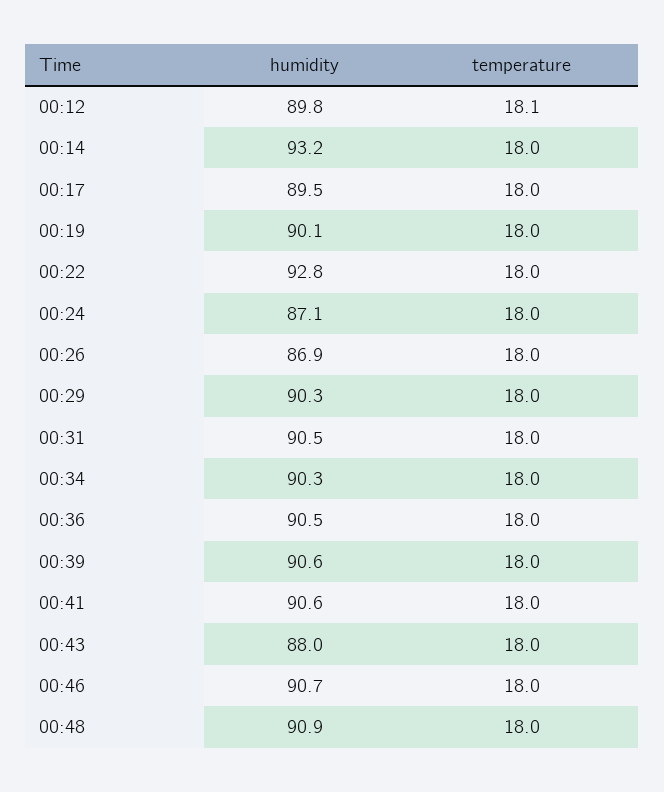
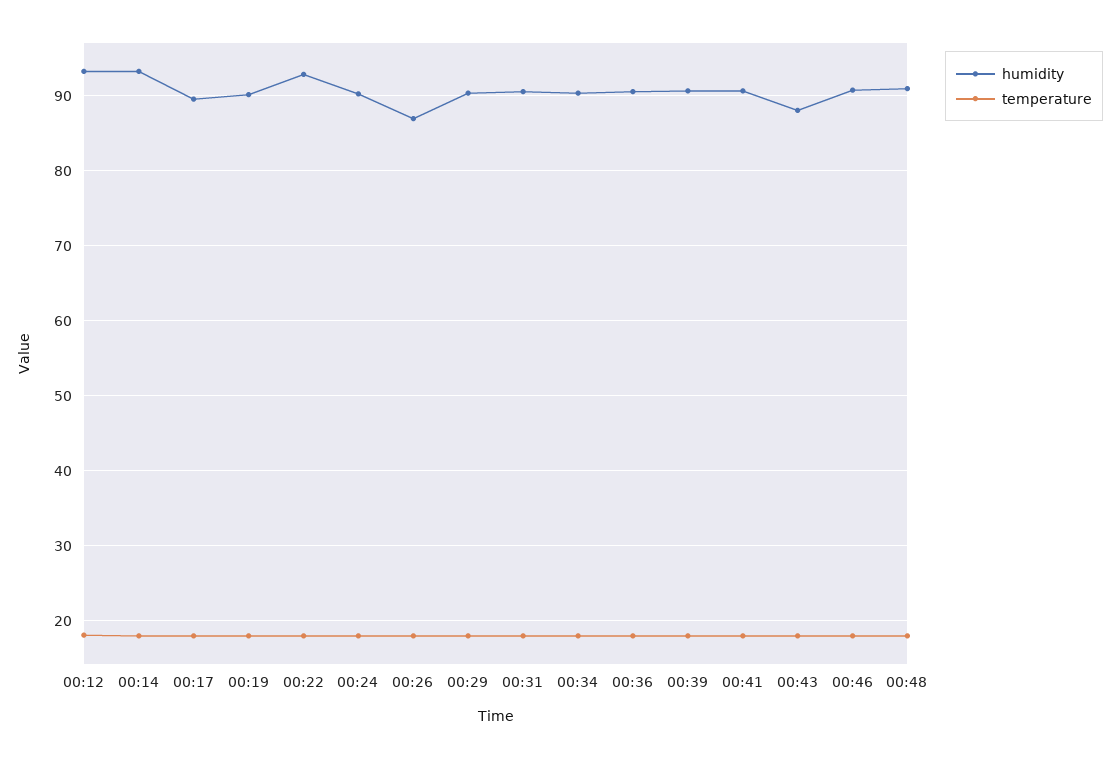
humidity, 00:12: 89.8 -> 93
humidity, 00:24: 87.1 -> 90

